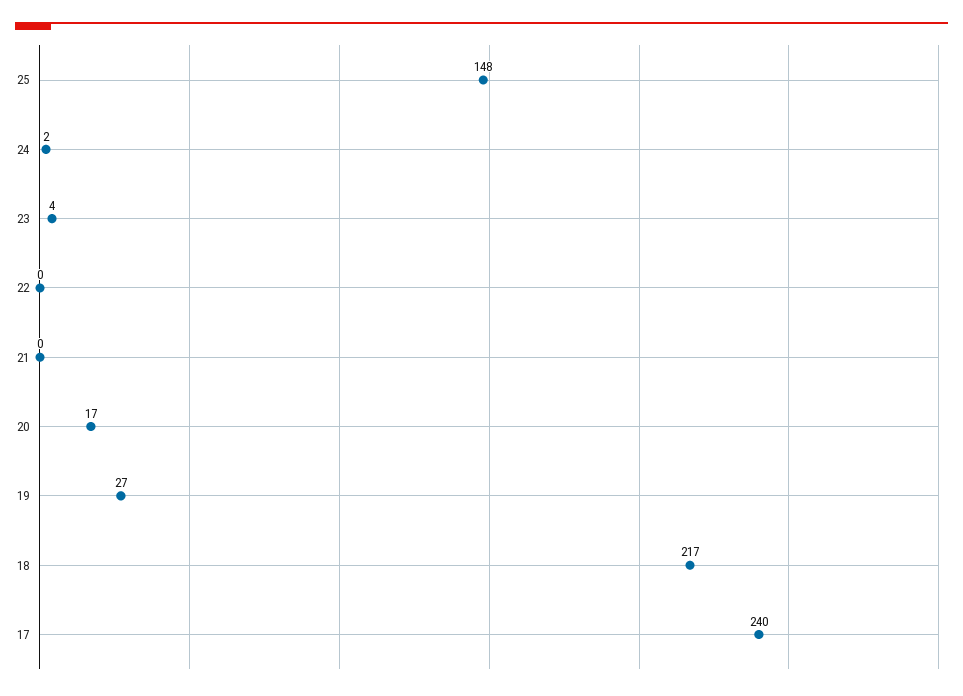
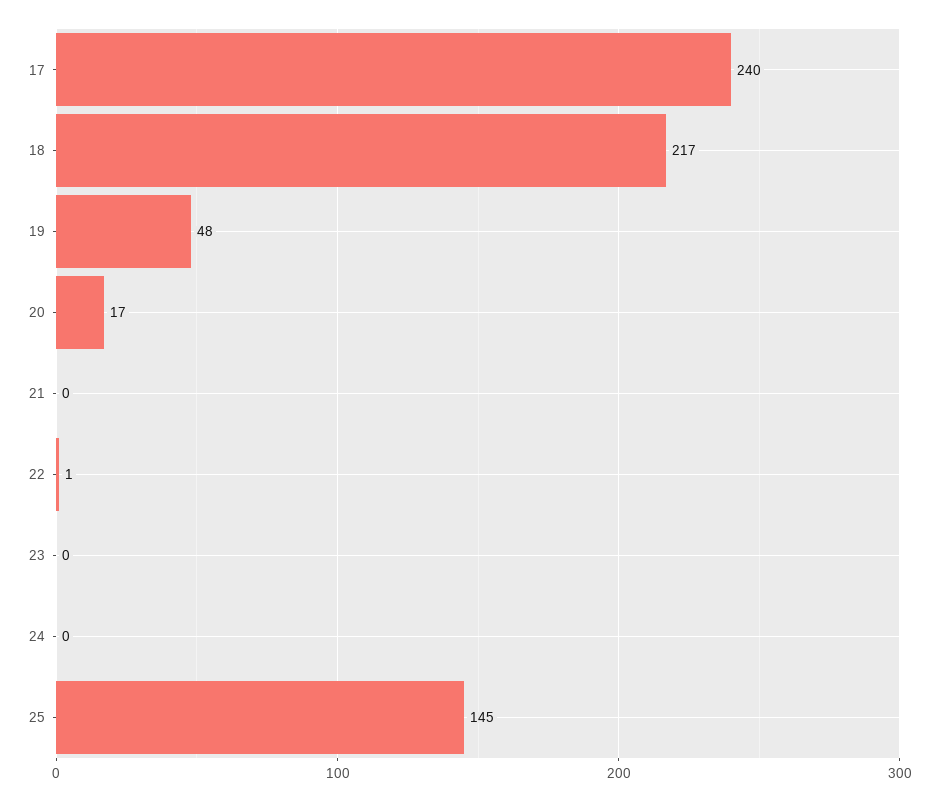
25: 148 -> 145
24: 2 -> 0
23: 4 -> 0
22: 0 -> 1
19: 27 -> 48

